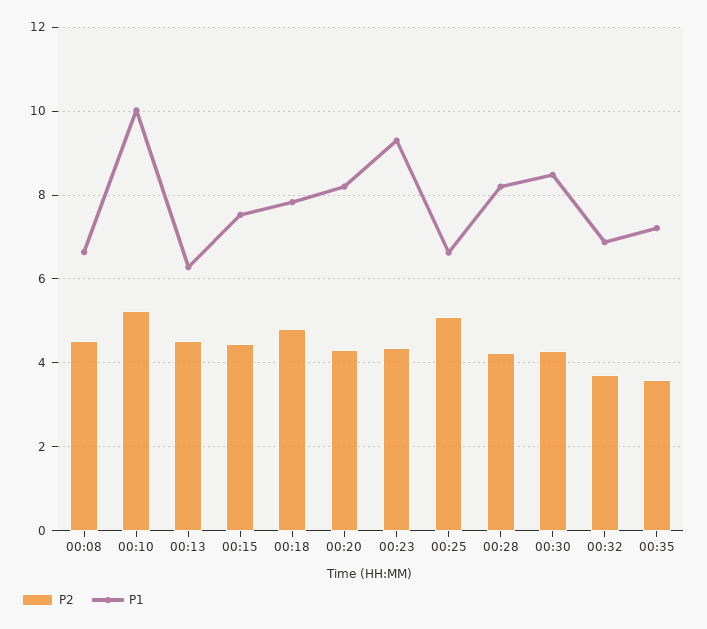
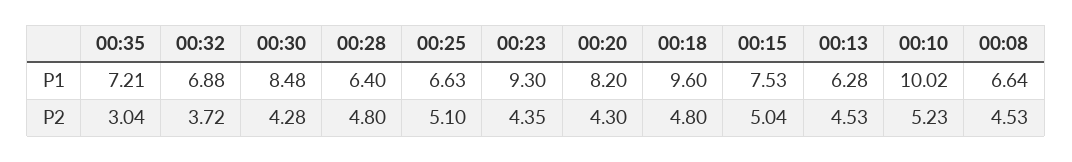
P2, 00:15: 4.4 -> 5.04
P1, 00:18: 7.8 -> 9.6
P2, 00:28: 4.2 -> 4.8
P1, 00:28: 8.2 -> 6.4
P2, 00:35: 3.6 -> 3.04

